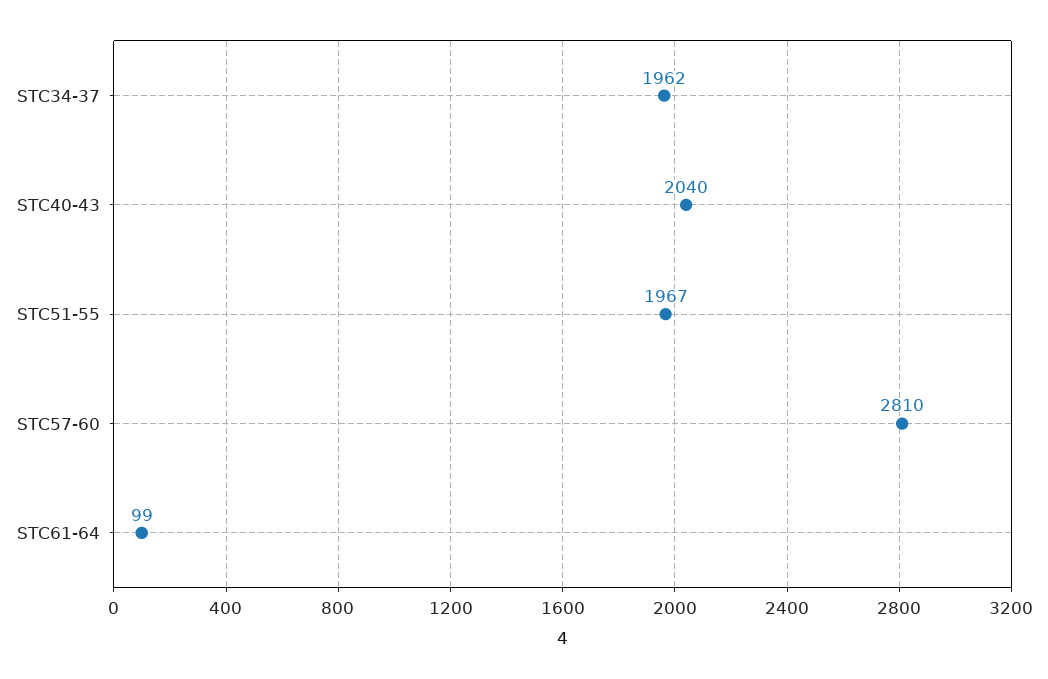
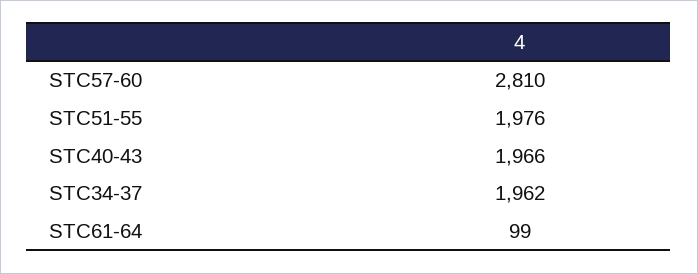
STC40-43: 2040 -> 1966
STC51-55: 1967 -> 1976

